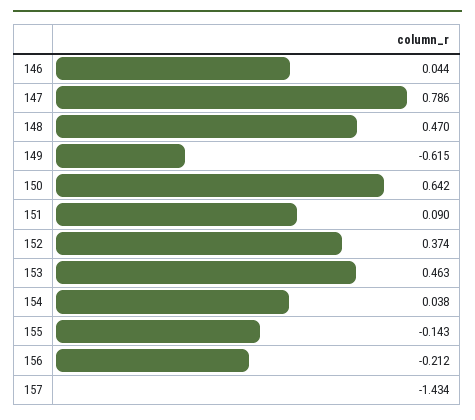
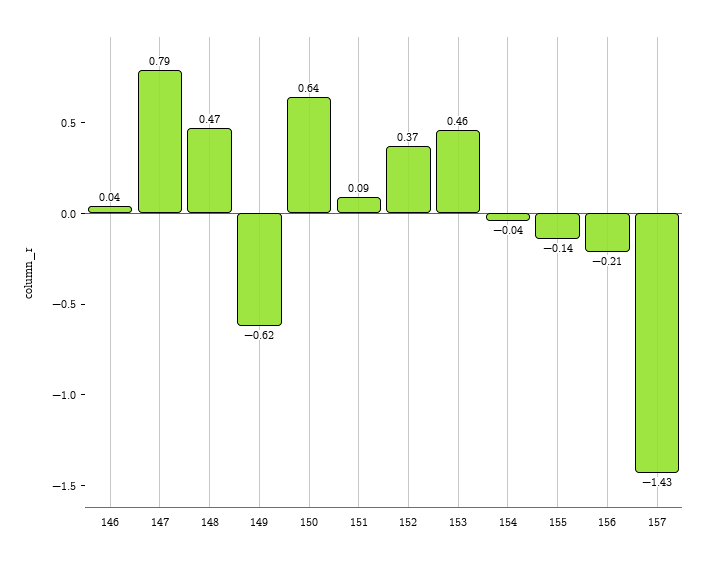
154: 0.038 -> -0.04

